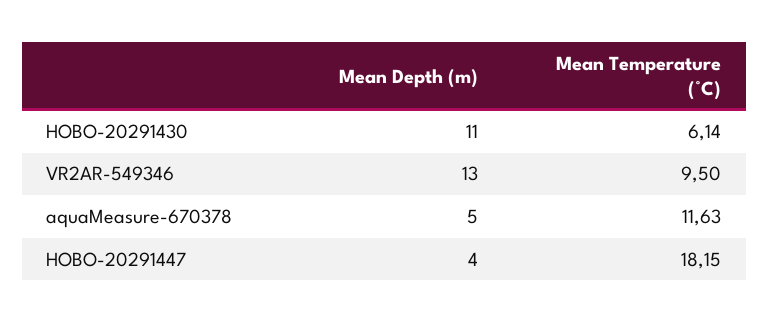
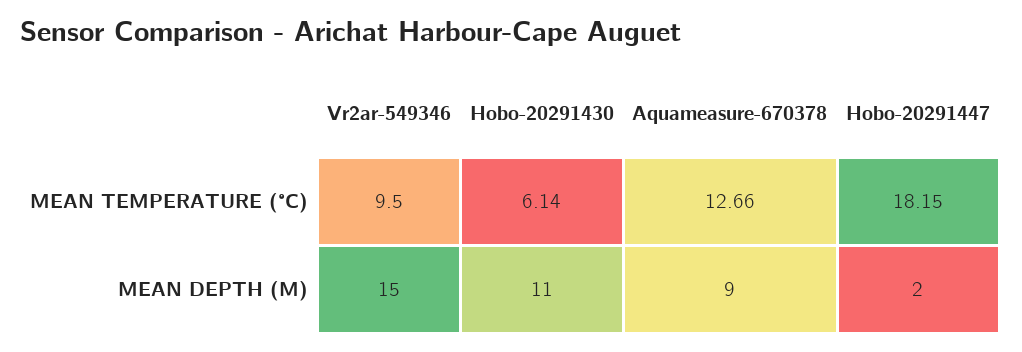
Mean Depth (m), VR2AR-549346: 13 -> 15
Mean Depth (m), aquaMeasure-670378: 5 -> 9
Mean Temperature (°C), aquaMeasure-670378: 11.63 -> 12.66
Mean Depth (m), HOBO-20291447: 4 -> 2

